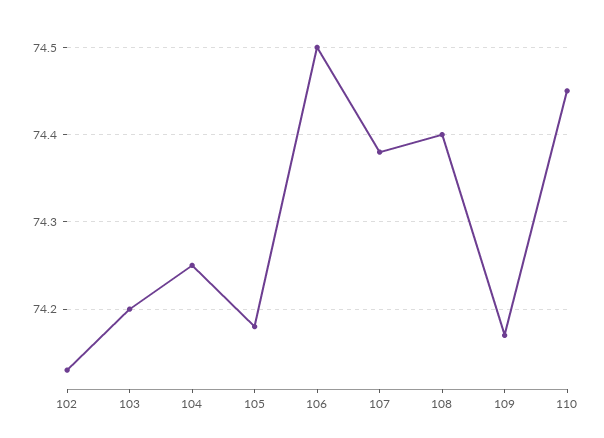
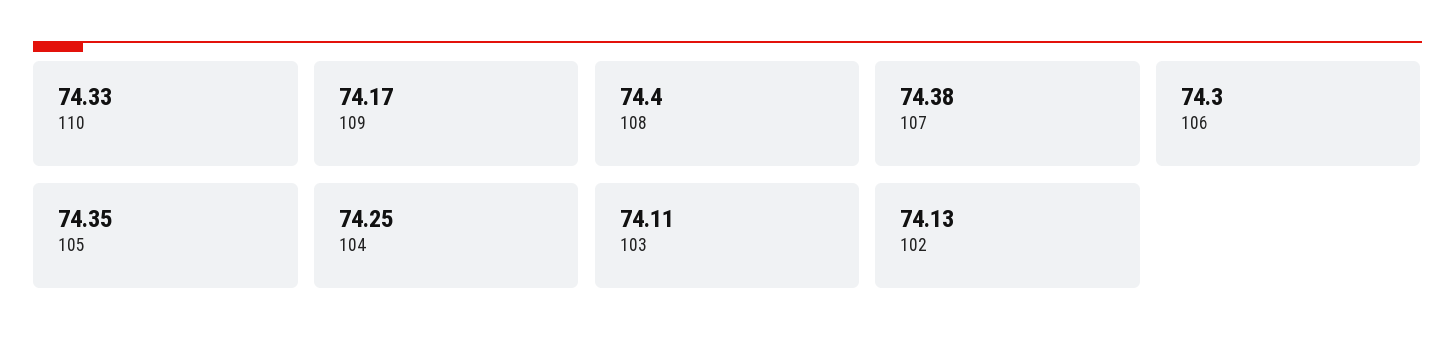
103: 74.2 -> 74.11
105: 74.18 -> 74.35
106: 74.5 -> 74.3
110: 74.45 -> 74.33

